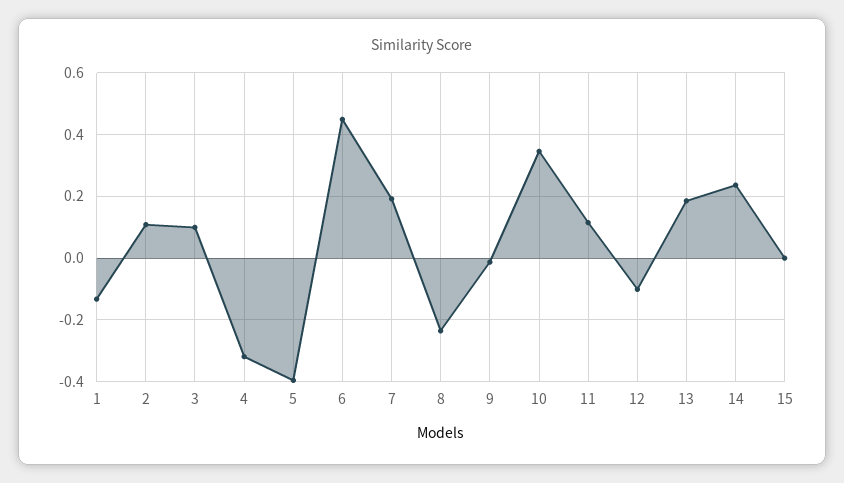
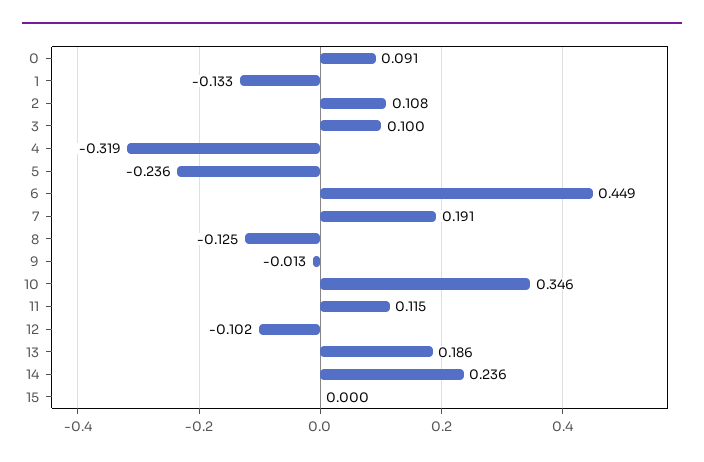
5: -0.4 -> -0.236
8: -0.24 -> -0.125
0: none -> 0.091

